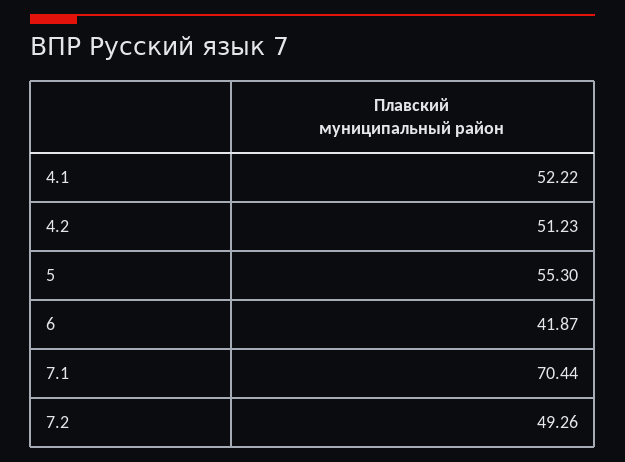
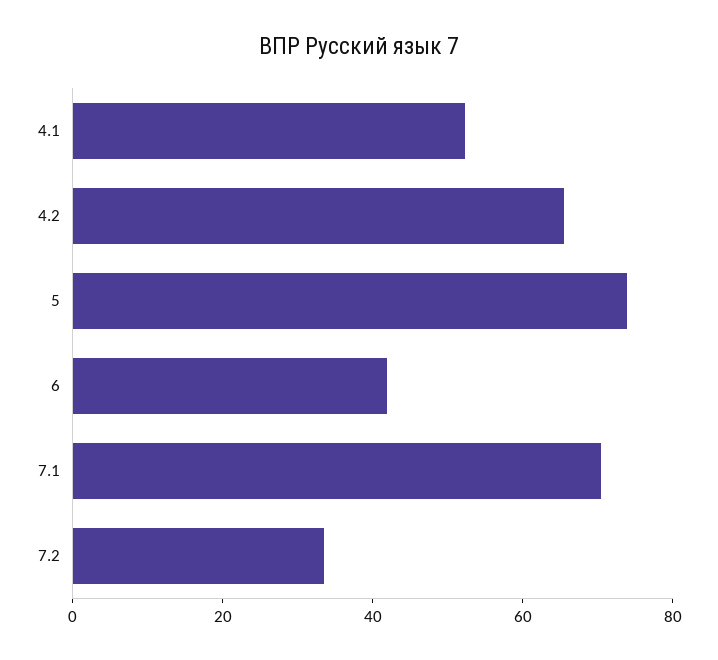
4.2: 51.23 -> 65
5: 55.3 -> 75
7.2: 49.26 -> 35

